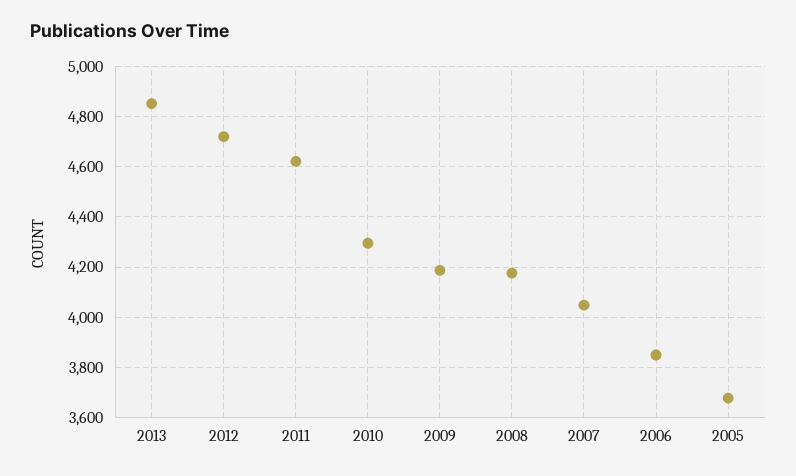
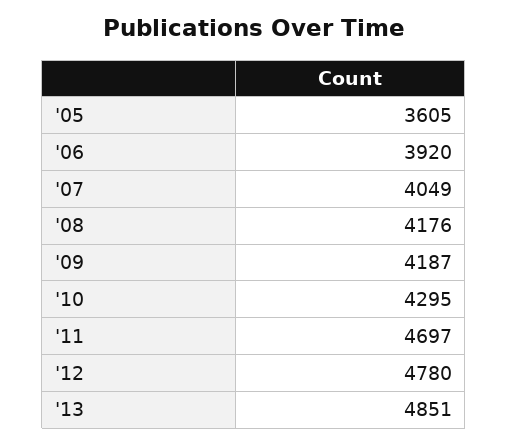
2012: 4725 -> 4780
2011: 4625 -> 4697
2006: 3850 -> 3920
2005: 3675 -> 3605

